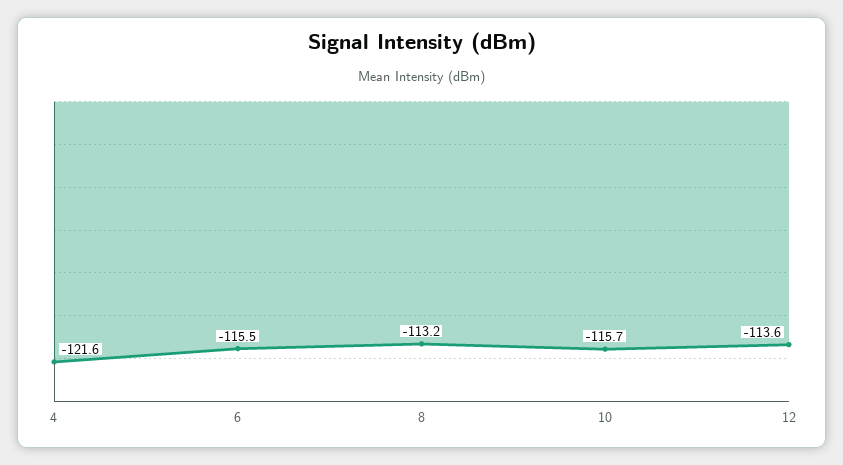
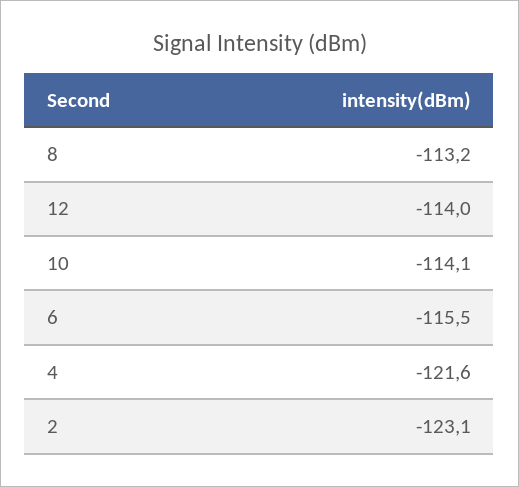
10: -115.7 -> -114.1
12: -113.6 -> -114
2: none -> -123.1

